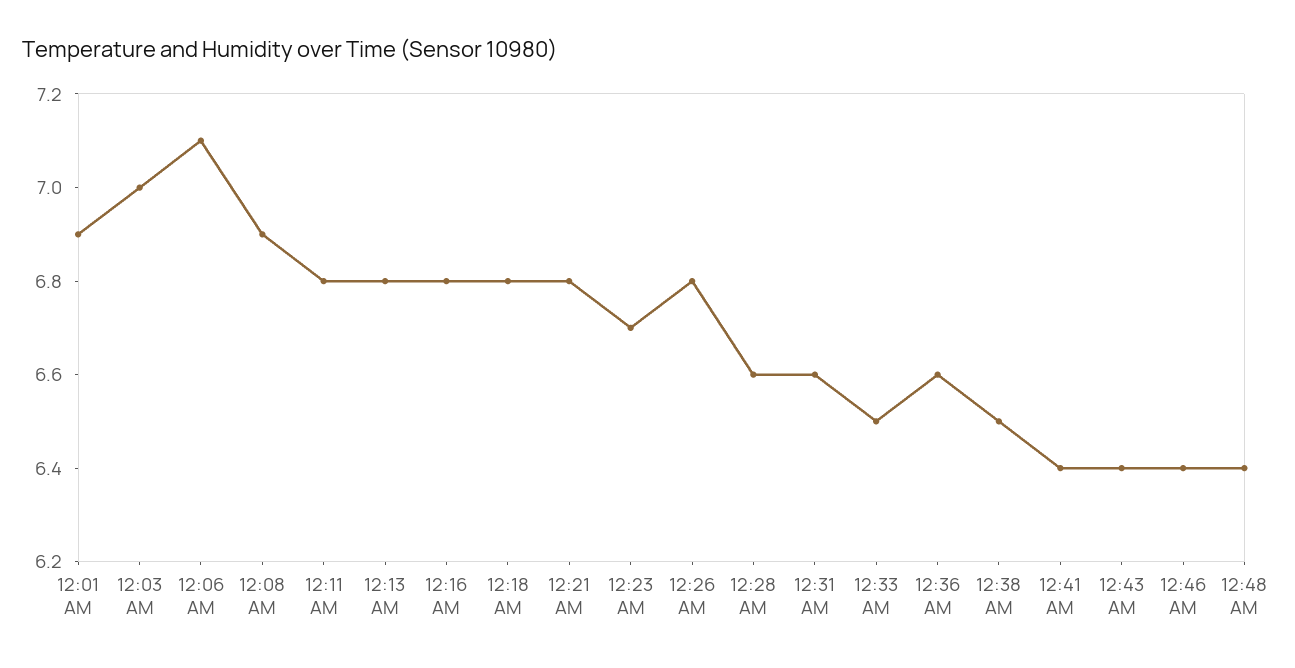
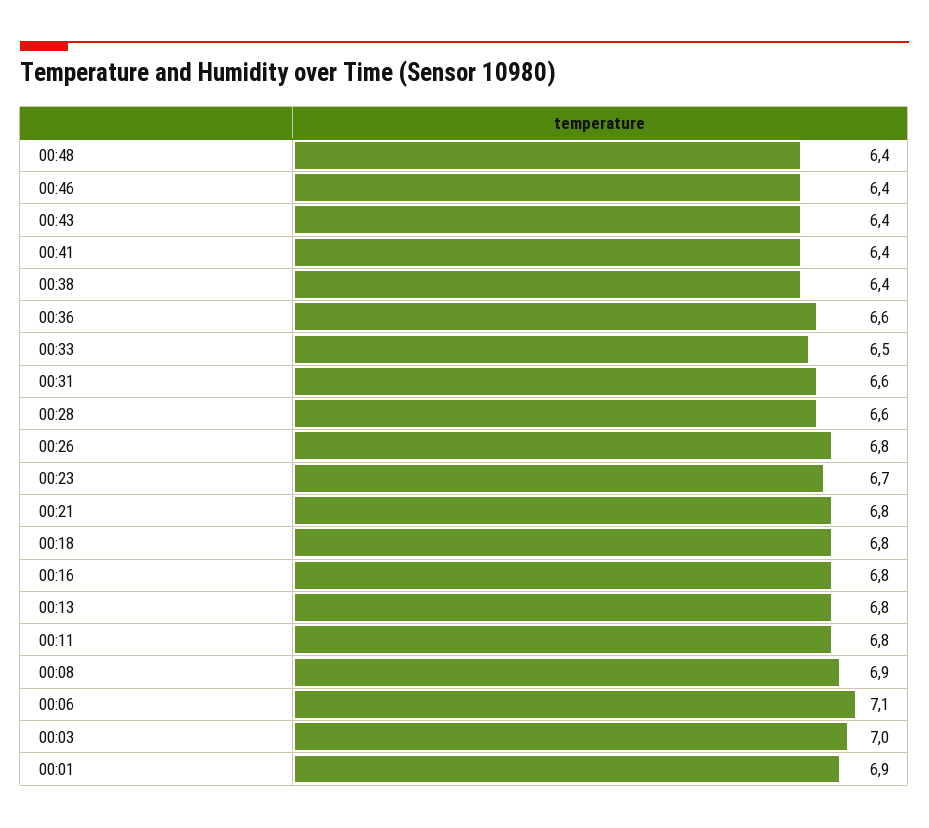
12:38 AM: 6.5 -> 6.4

